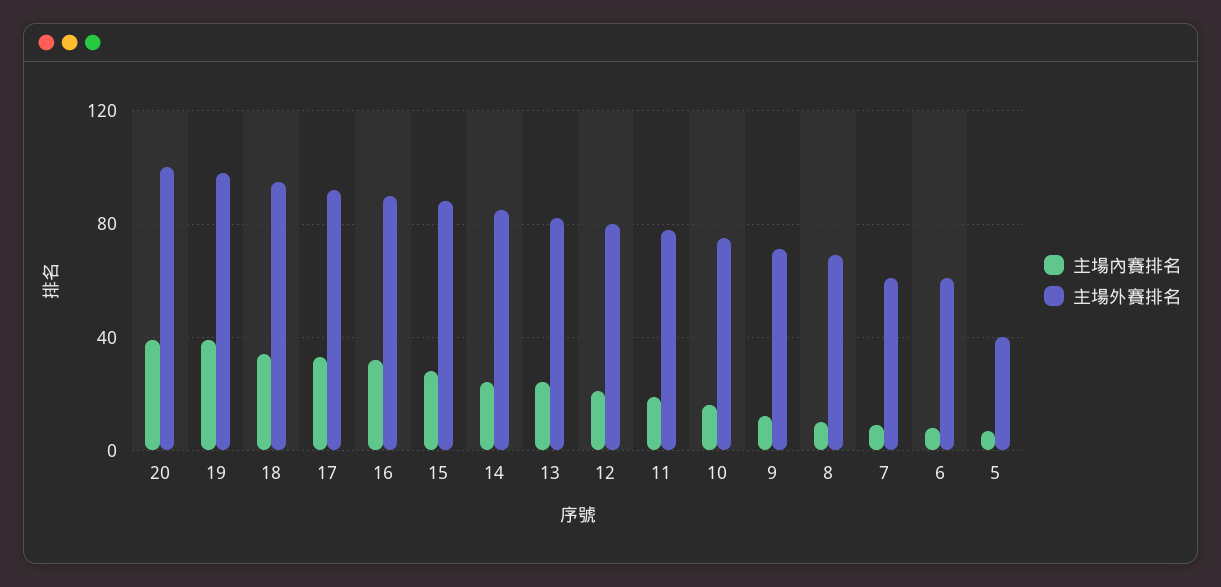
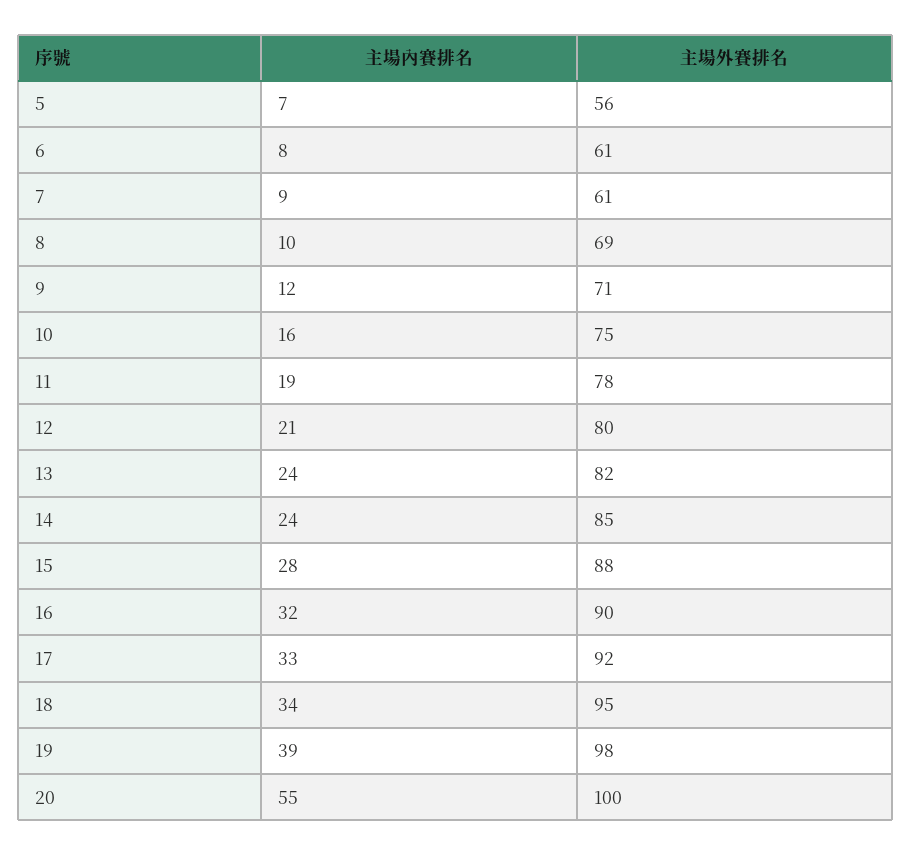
主場內賽排名, 20: 40 -> 55
主場外賽排名, 5: 40 -> 56

